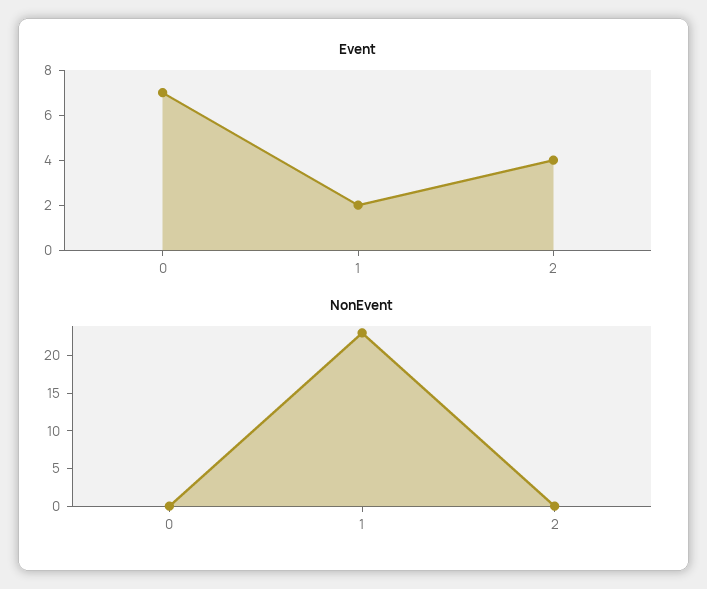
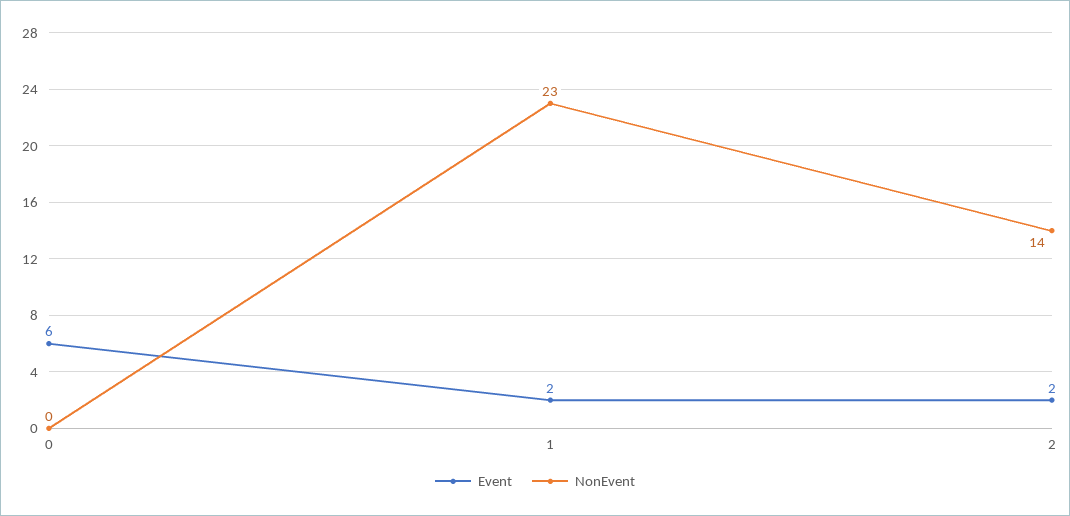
Event, 0: 7 -> 6
Event, 2: 4 -> 2
NonEvent, 2: 0 -> 14

